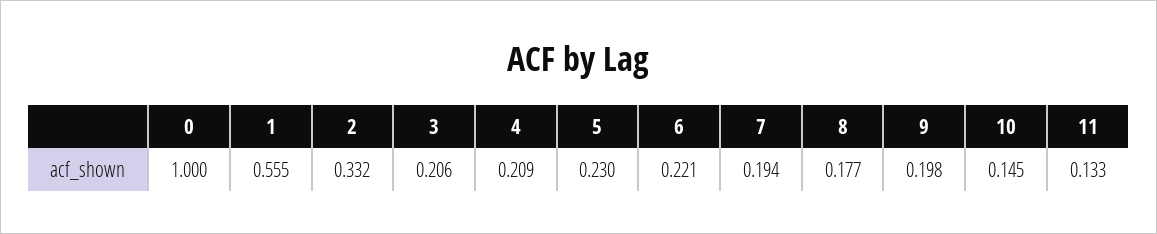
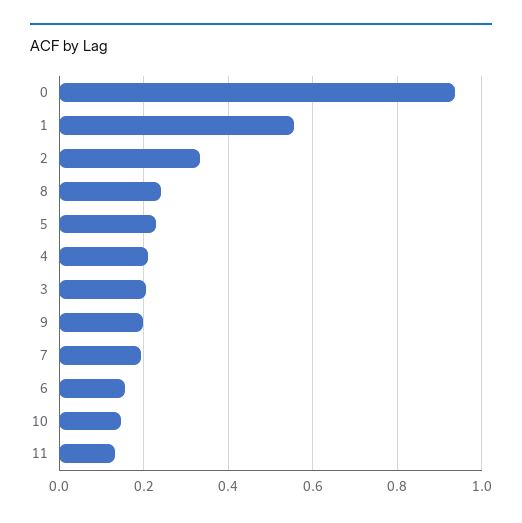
0: 1 -> 0.94
6: 0.221 -> 0.16
8: 0.177 -> 0.24

